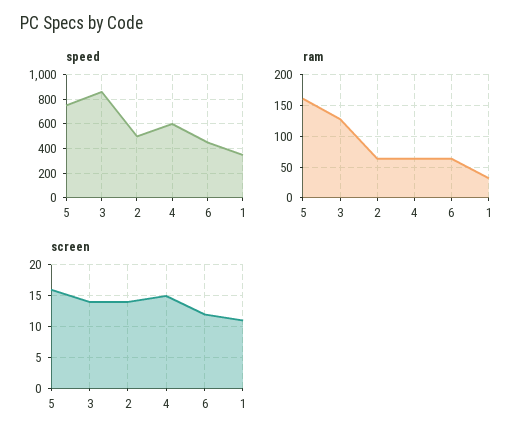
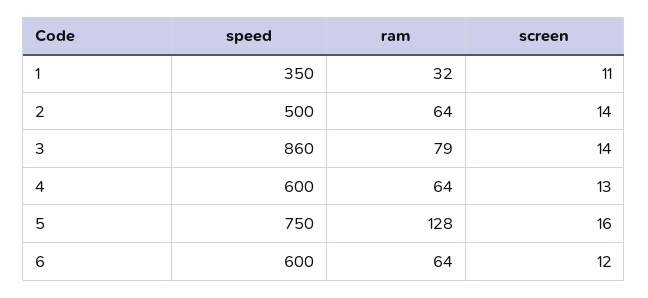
speed, 6: 450 -> 600
ram, 5: 160 -> 128
ram, 3: 130 -> 79
screen, 4: 15 -> 13

